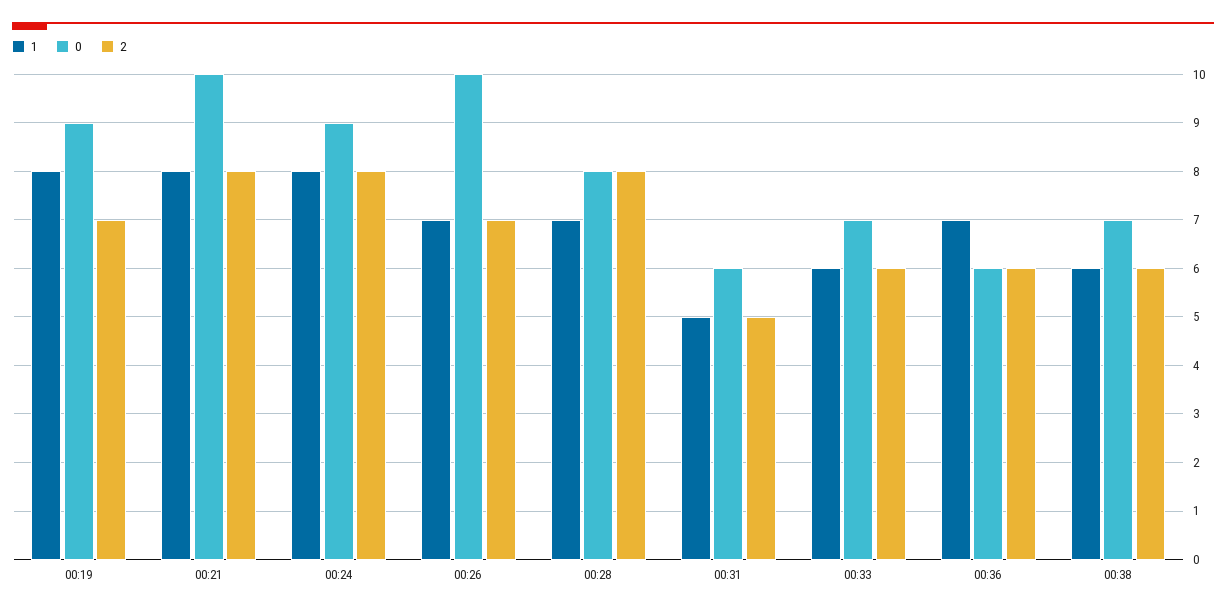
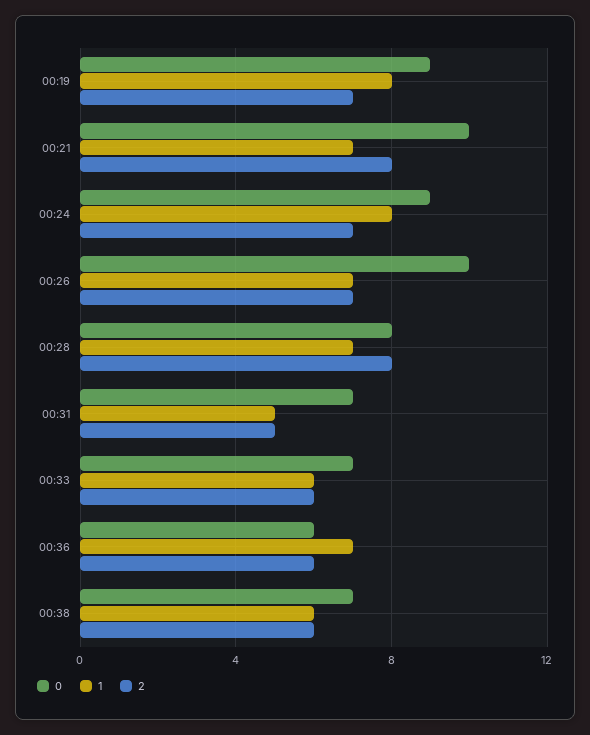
1, 00:21: 8 -> 7
2, 00:24: 8 -> 7
0, 00:31: 6 -> 7

